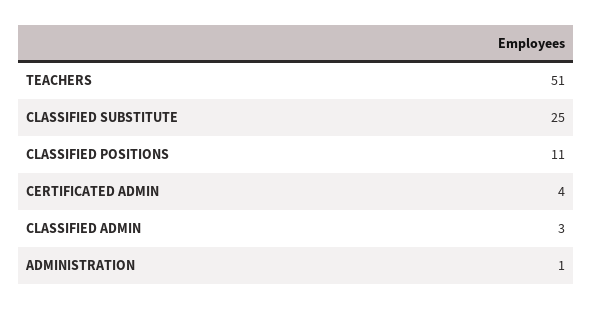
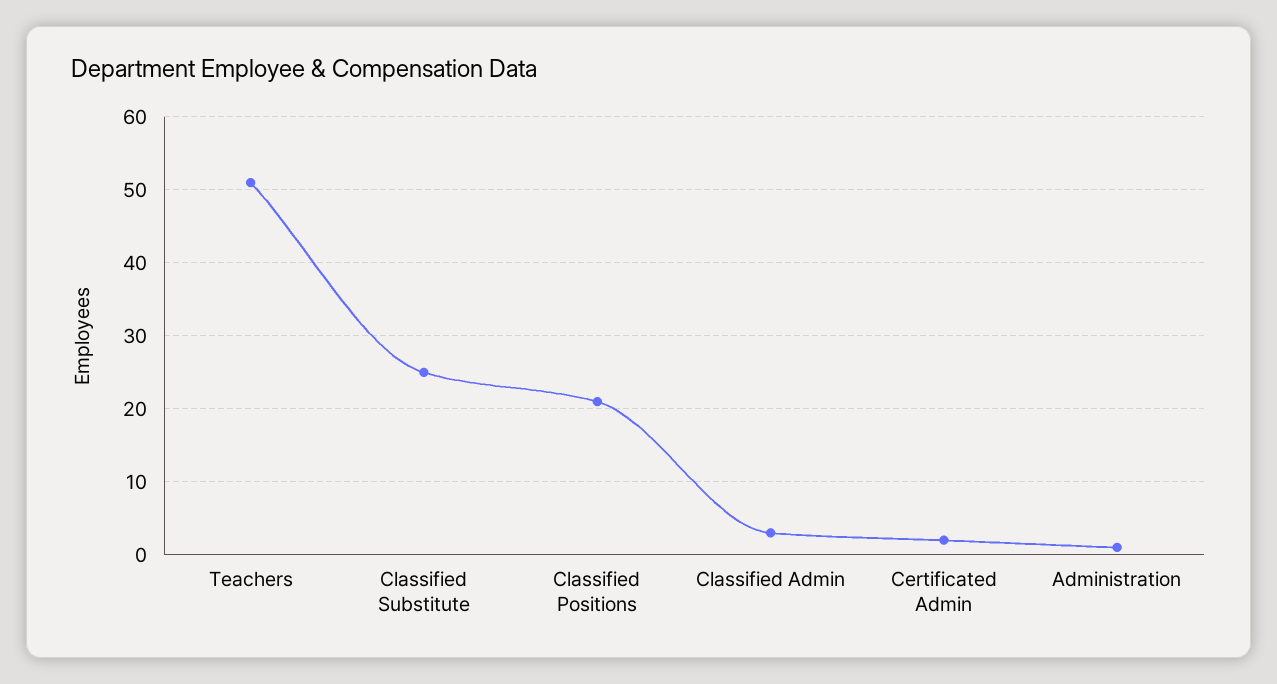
CLASSIFIED POSITIONS: 11 -> 21
CERTIFICATED ADMIN: 4 -> 2

